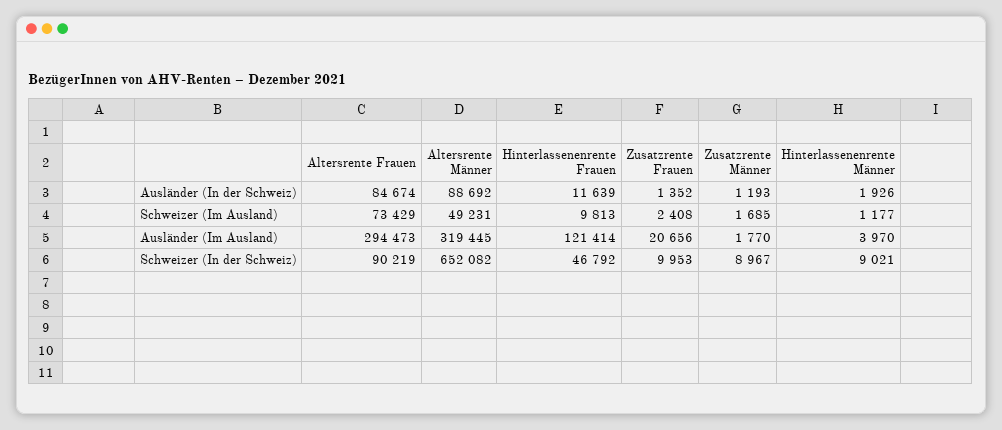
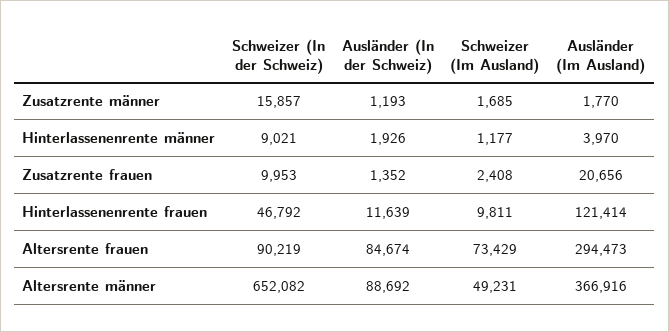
Hinterlassenenrente Frauen, Schweizer (Im Ausland): 9813 -> 9811
Altersrente Männer, Ausländer (Im Ausland): 319445 -> 366916
Zusatzrente Männer, Schweizer (In der Schweiz): 8967 -> 15857

